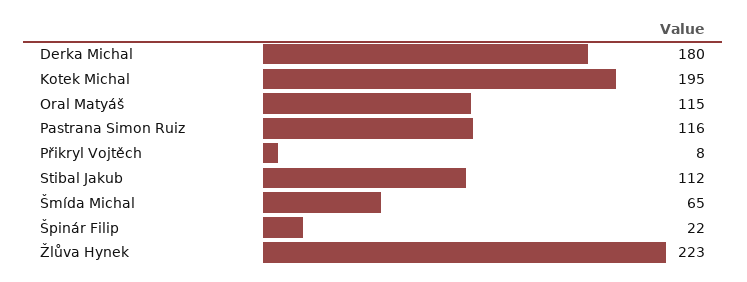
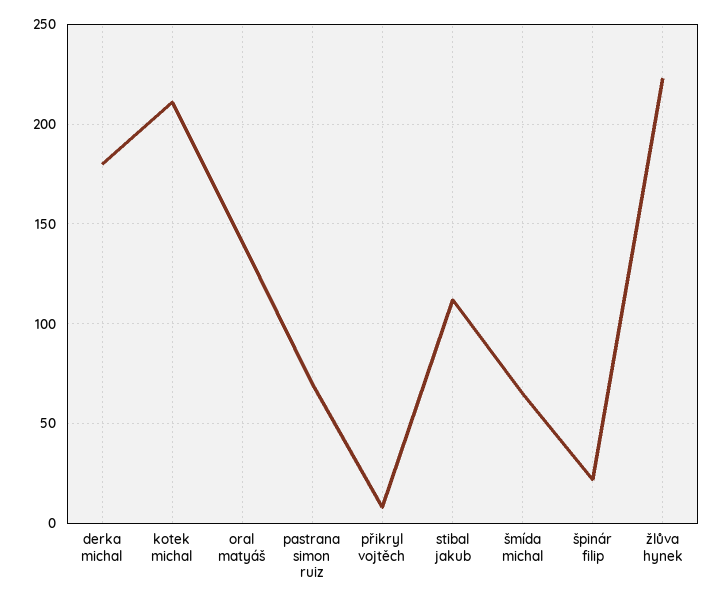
Kotek Michal: 195 -> 210
Oral Matyáš: 115 -> 140
Pastrana Simon Ruiz: 116 -> 70

